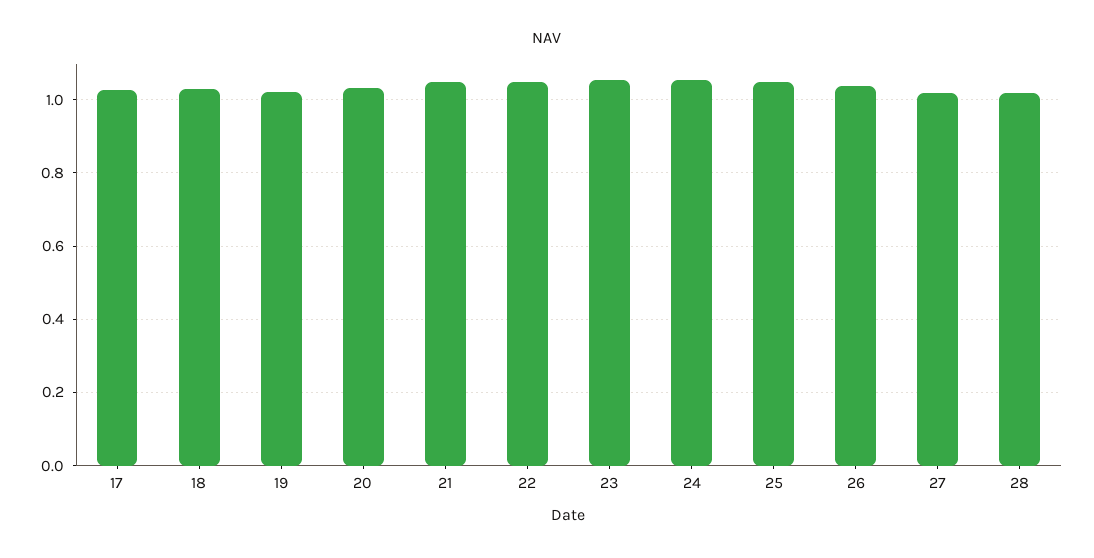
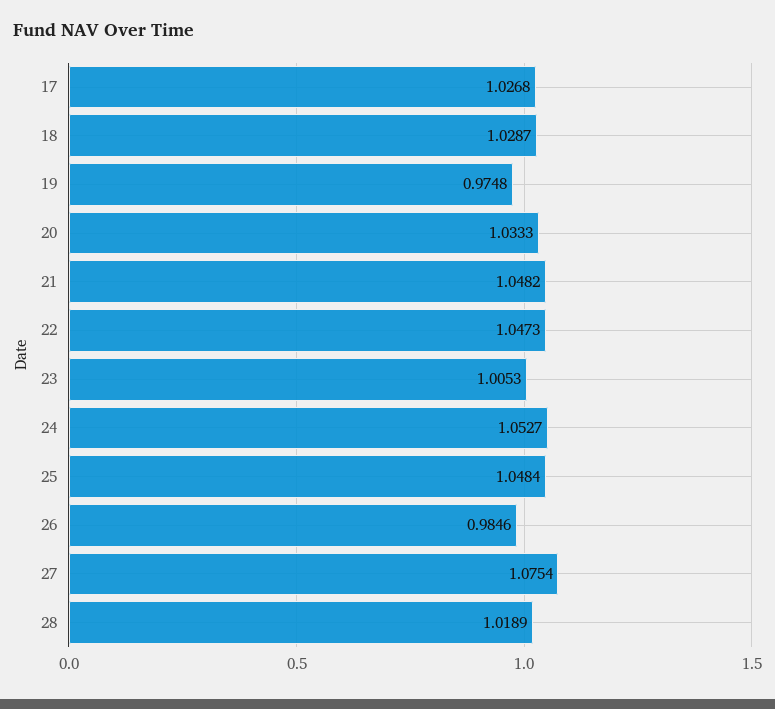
19: 1.02 -> 0.9748
23: 1.06 -> 1.0053
26: 1.04 -> 0.9846
27: 1.02 -> 1.0754

